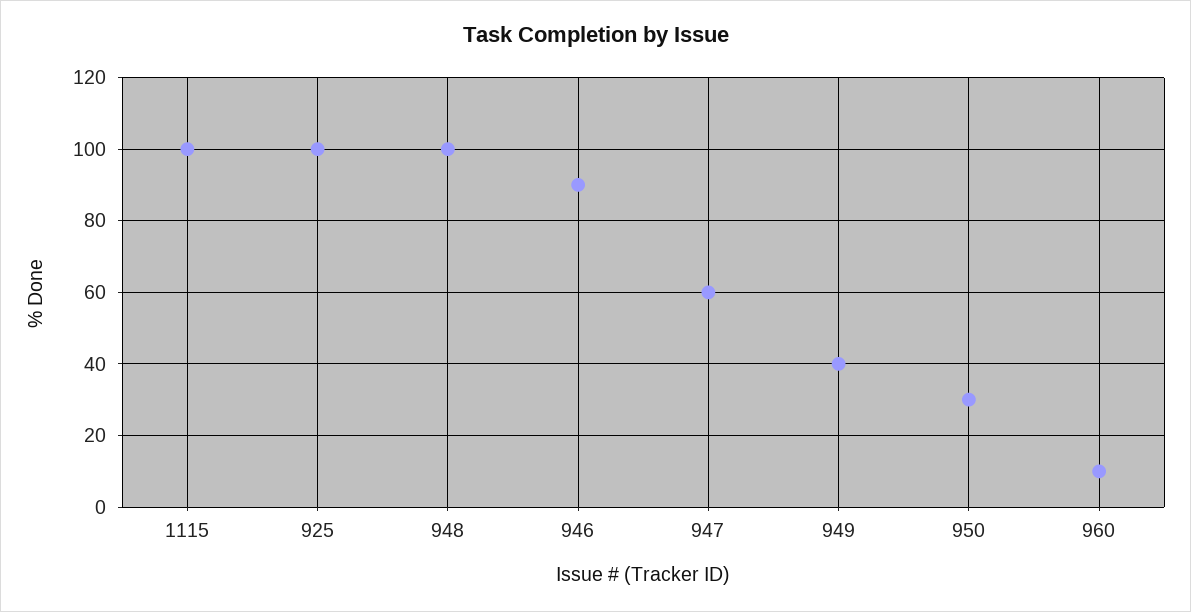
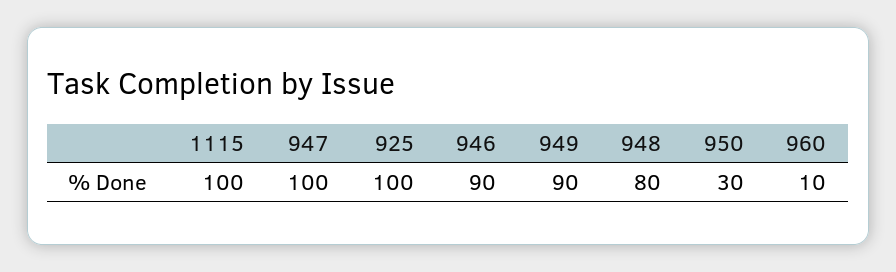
948: 100 -> 80
947: 60 -> 100
949: 40 -> 90

